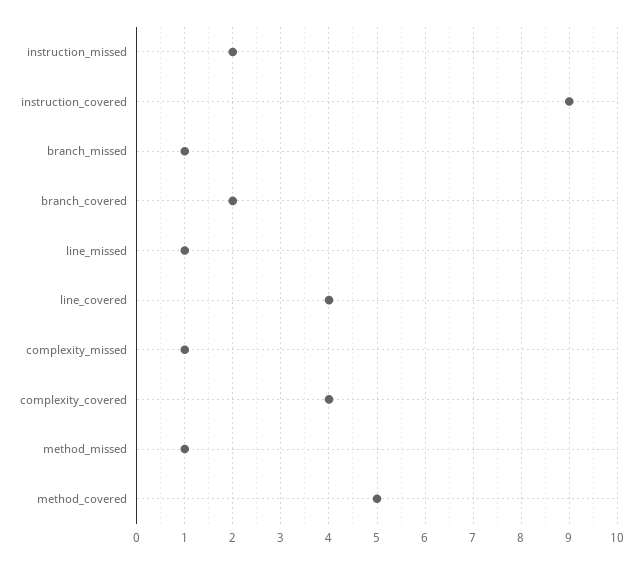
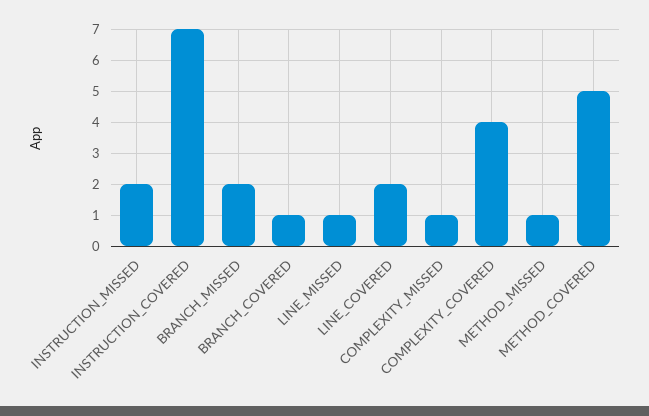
instruction_covered: 9 -> 7
branch_missed: 1 -> 2
branch_covered: 2 -> 1
line_covered: 4 -> 2

